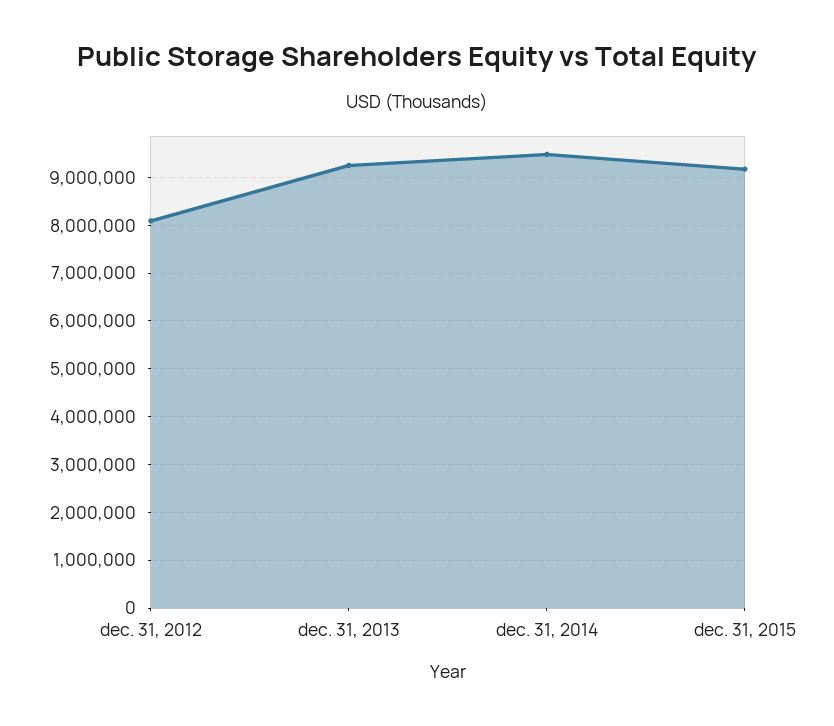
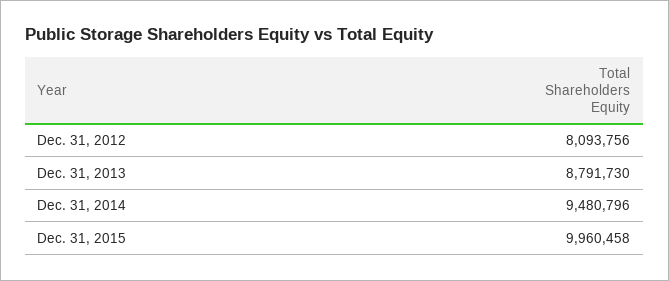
dec. 31, 2013: 9200000 -> 8791730
dec. 31, 2015: 9200000 -> 9960458

